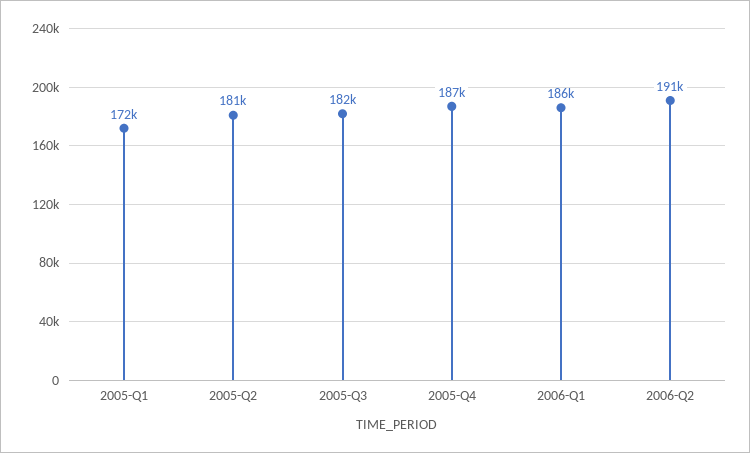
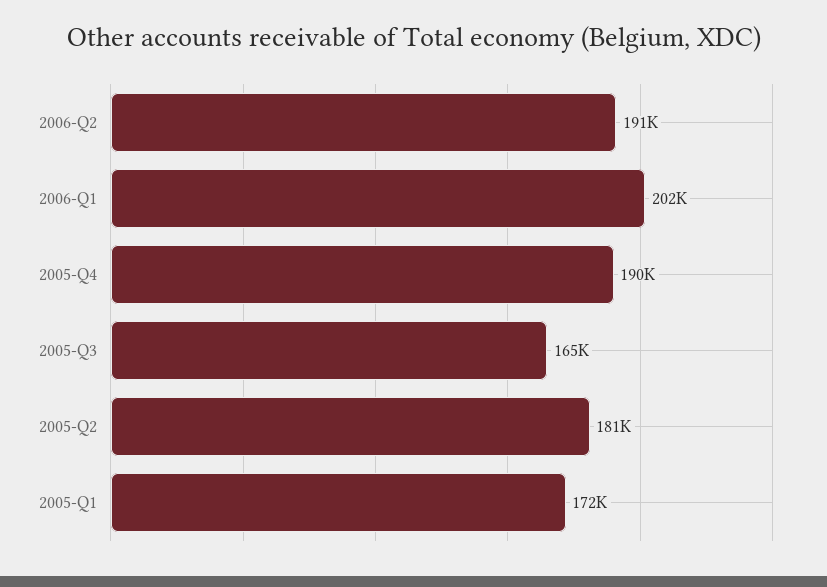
2005-Q3: 182000 -> 165000
2005-Q4: 187000 -> 190000
2006-Q1: 186000 -> 202000

